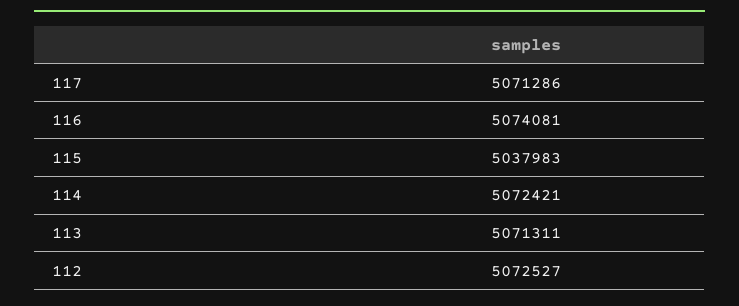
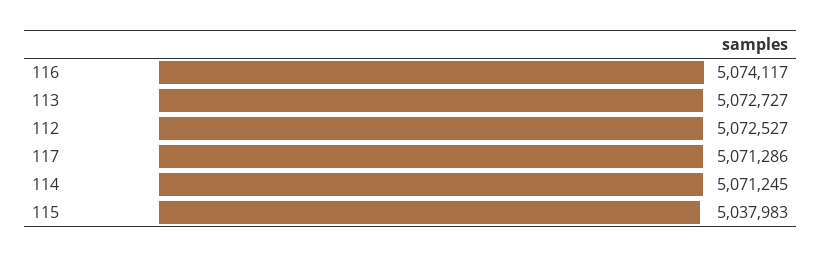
116: 5074081 -> 5074117
114: 5072421 -> 5071245
113: 5071311 -> 5072727

